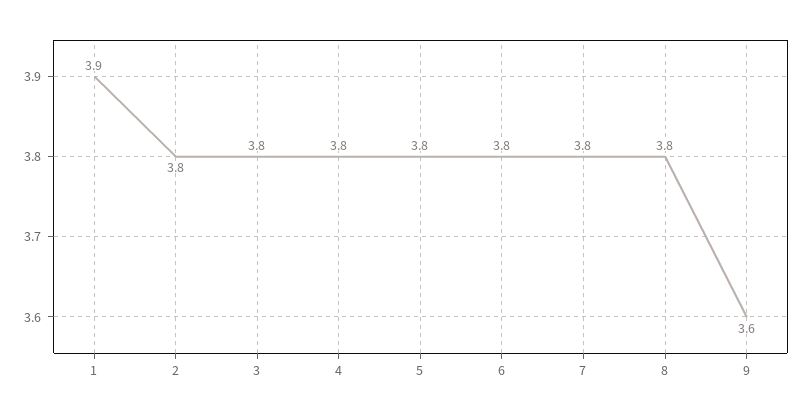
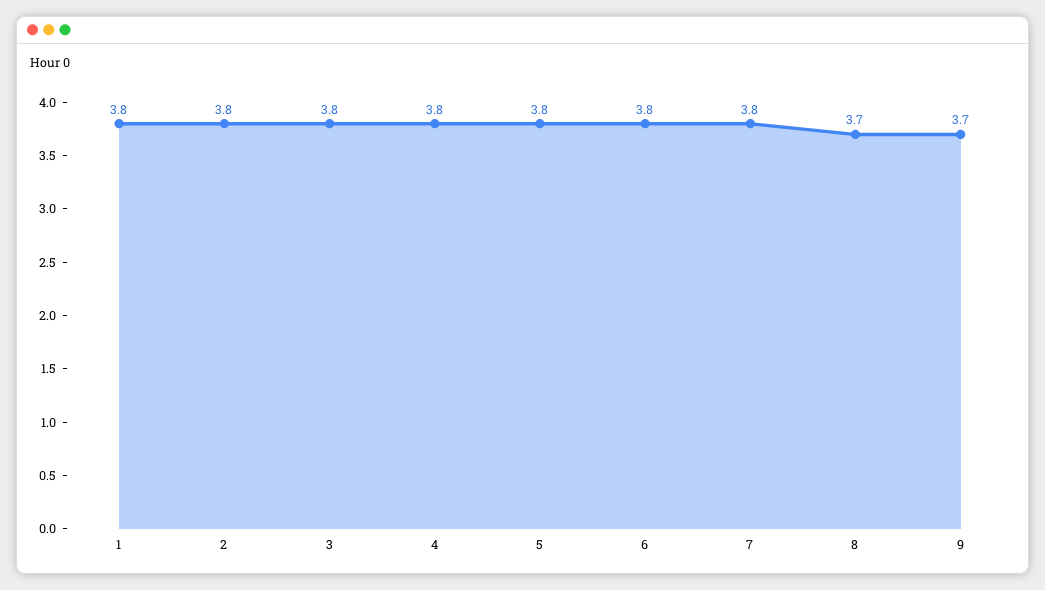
1: 3.9 -> 3.8
8: 3.8 -> 3.7
9: 3.6 -> 3.7

